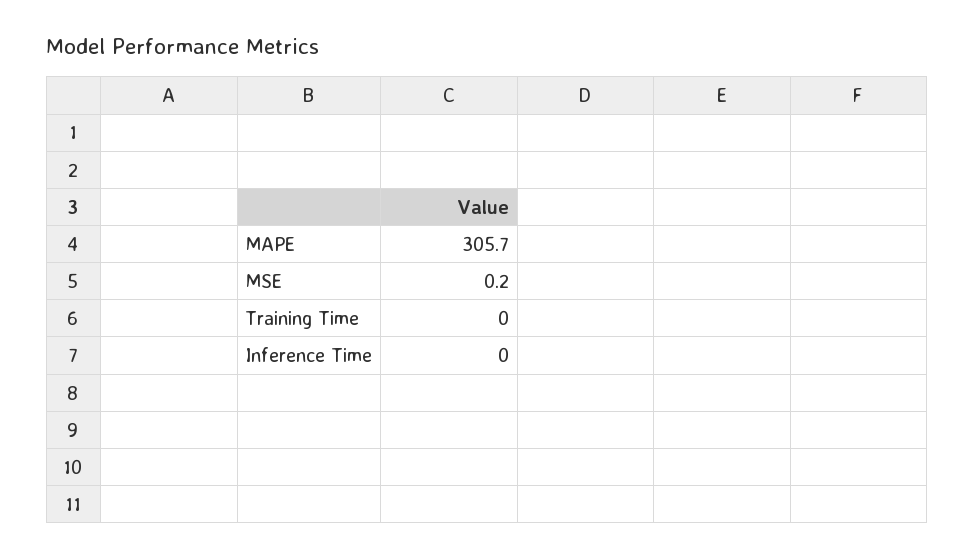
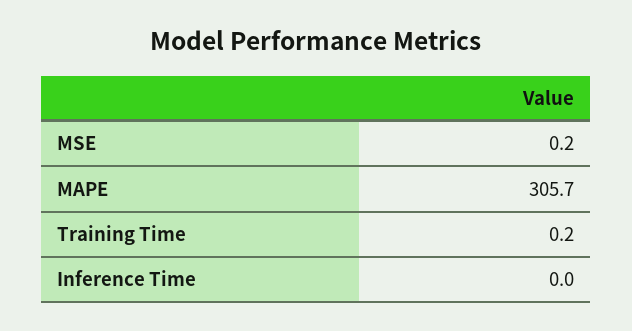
Training Time: 0 -> 0.2

